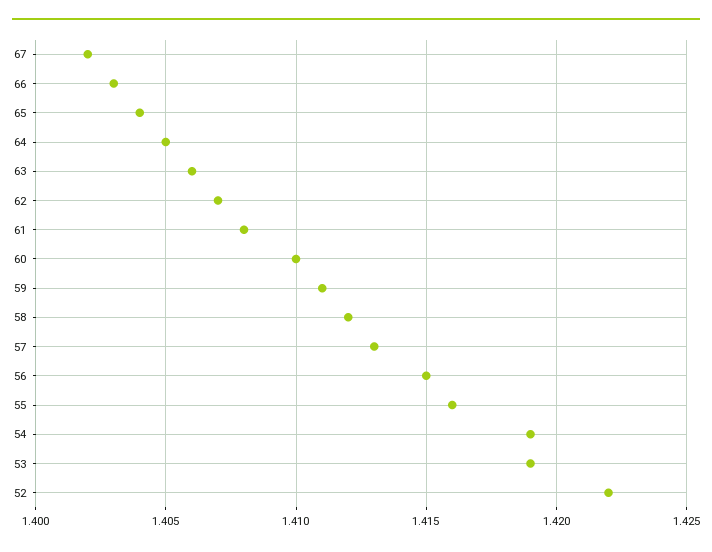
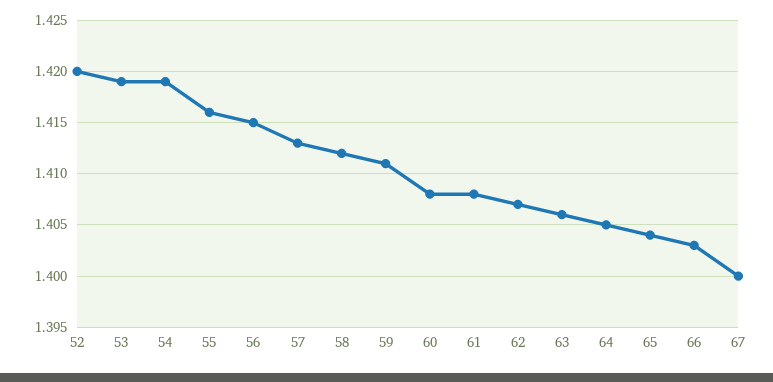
67: 1.402 -> 1.4
60: 1.41 -> 1.408
52: 1.422 -> 1.42

